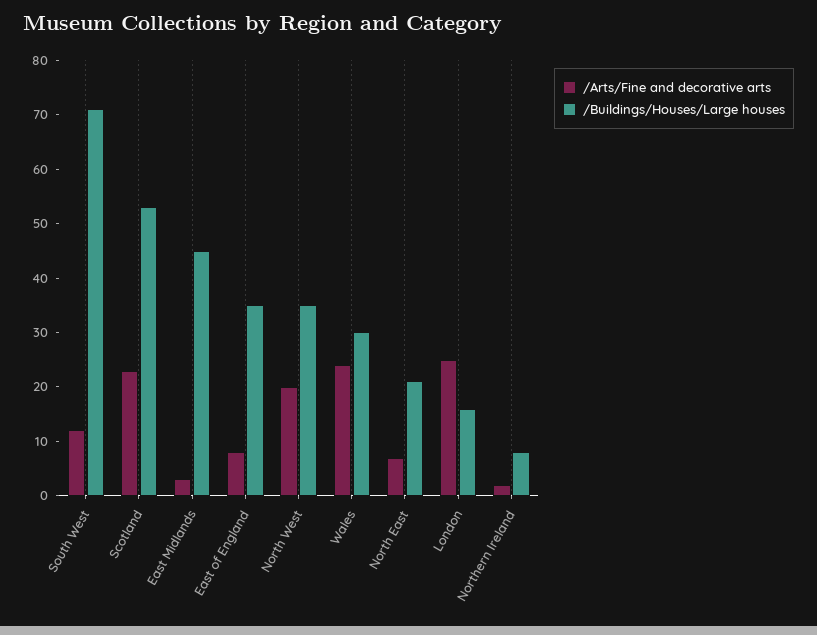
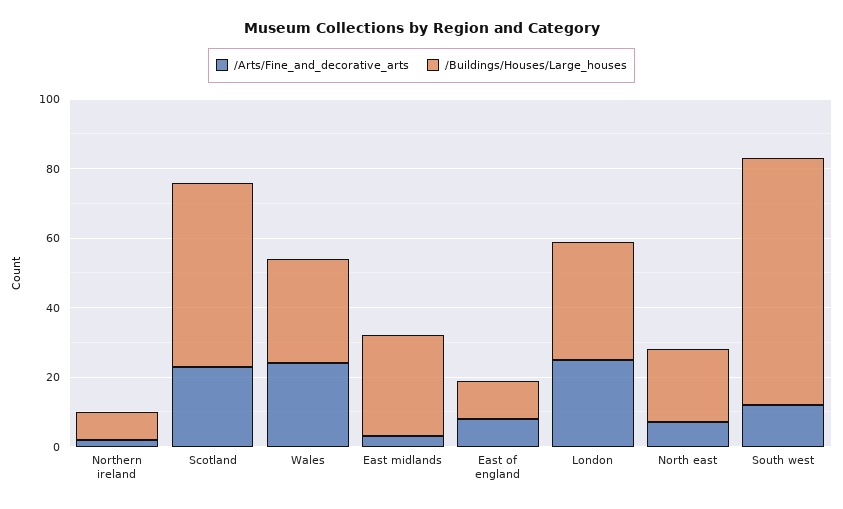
/Buildings/Houses/Large houses, East Midlands: 45 -> 30
/Buildings/Houses/Large houses, East of England: 35 -> 10
/Arts/Fine and decorative arts, North West: 20 -> none
/Buildings/Houses/Large houses, North West: 35 -> none
/Buildings/Houses/Large houses, London: 15 -> 35

